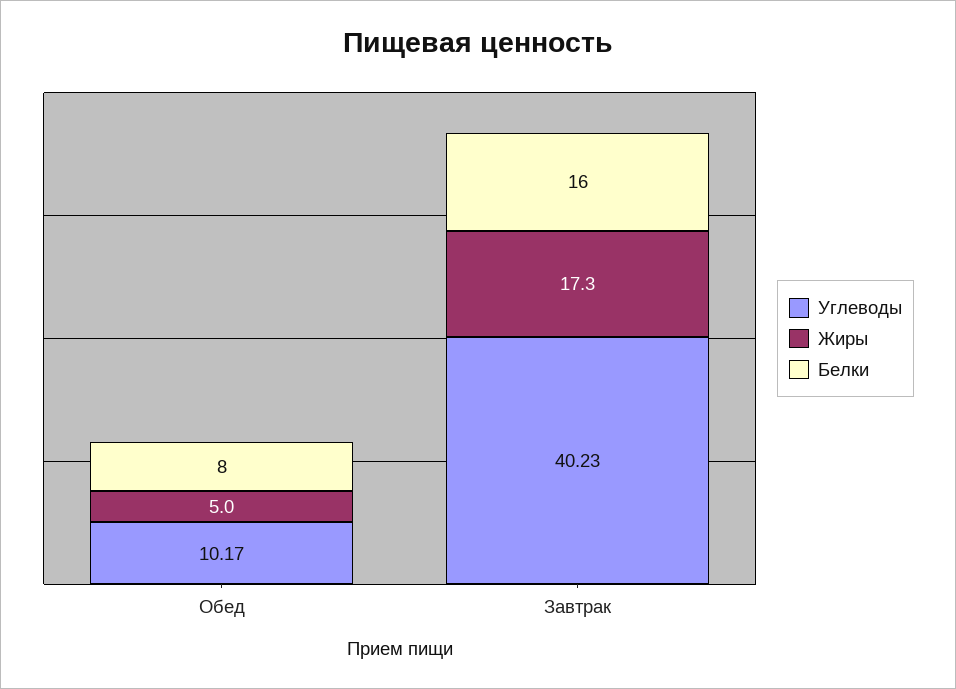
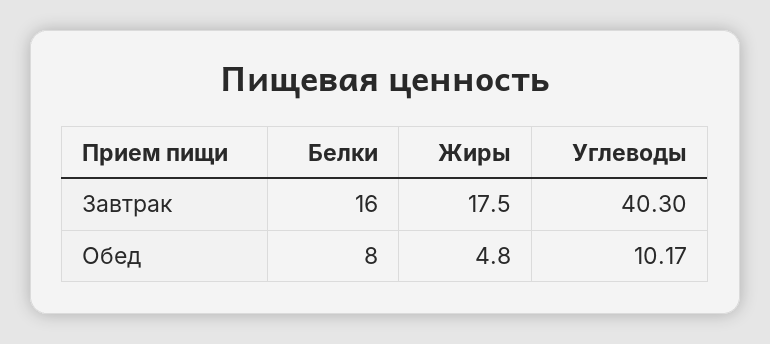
Жиры, Обед: 5 -> 4.8
Углеводы, Завтрак: 40.23 -> 40.3
Жиры, Завтрак: 17.3 -> 17.5

